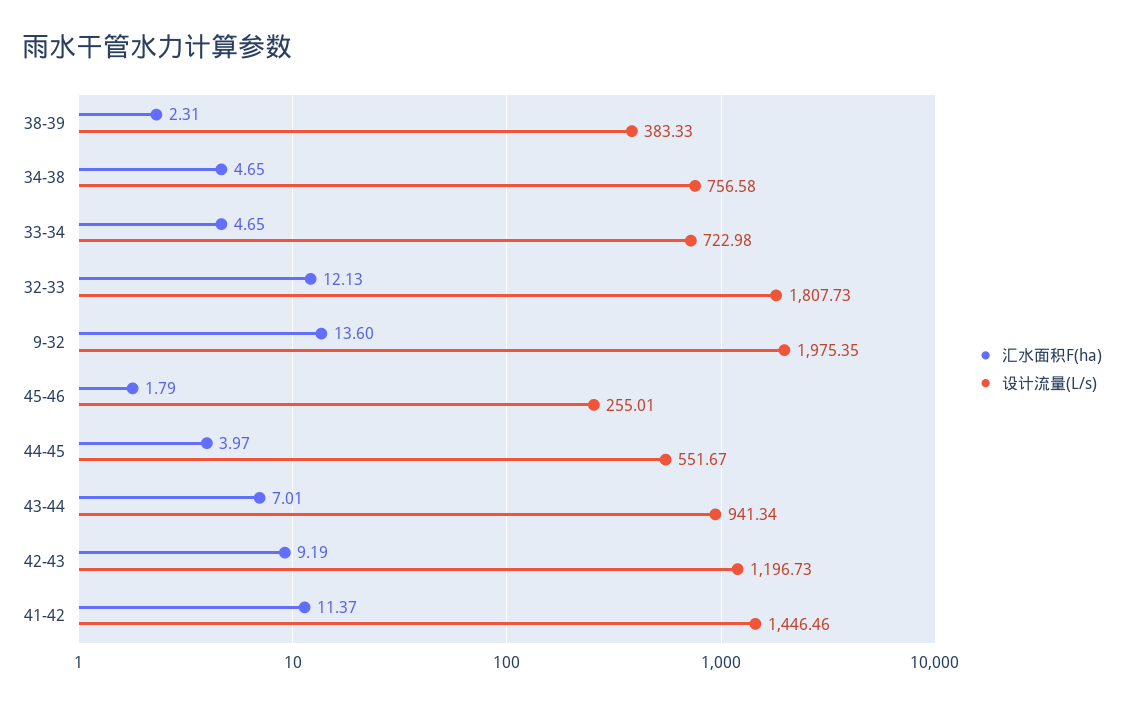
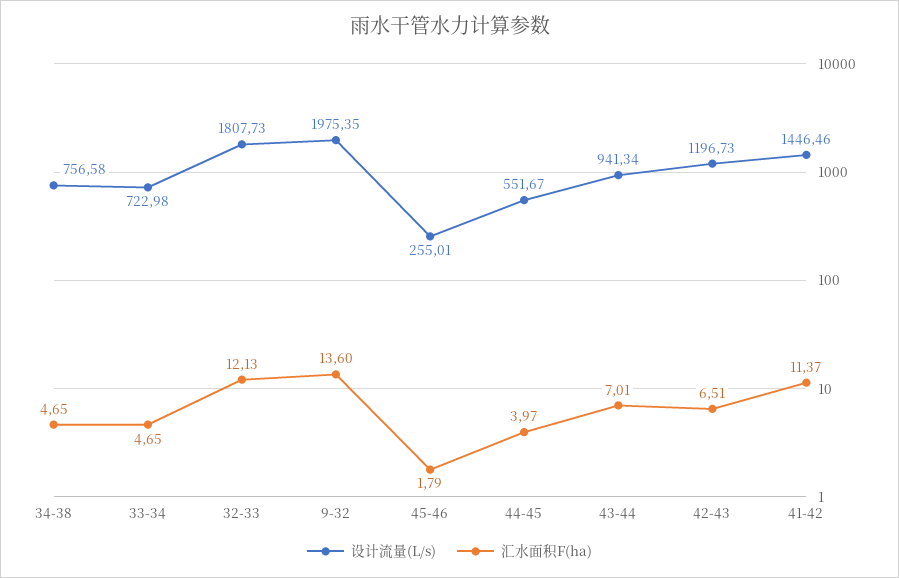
汇水面积F(ha), 38-39: 2.31 -> none
设计流量(L/s), 38-39: 383.33 -> none
汇水面积F(ha), 42-43: 9.19 -> 6.51

